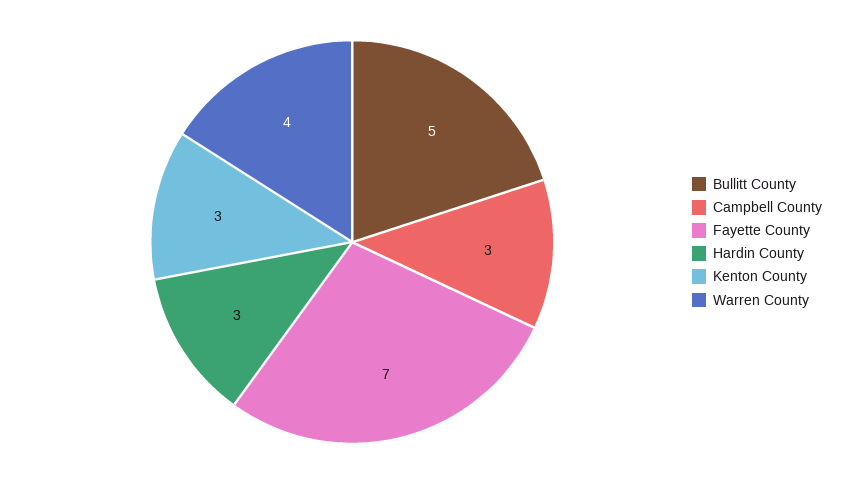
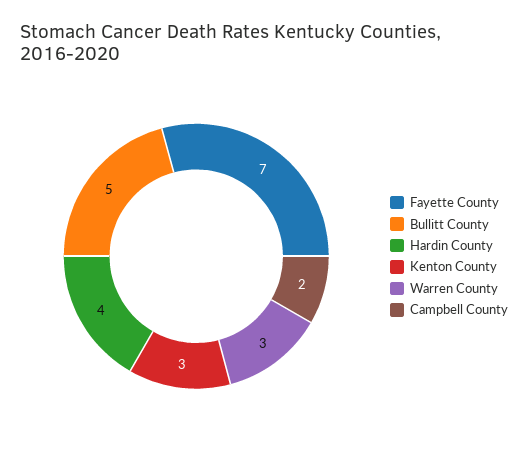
Campbell County: 3 -> 2
Hardin County: 3 -> 4
Warren County: 4 -> 3

